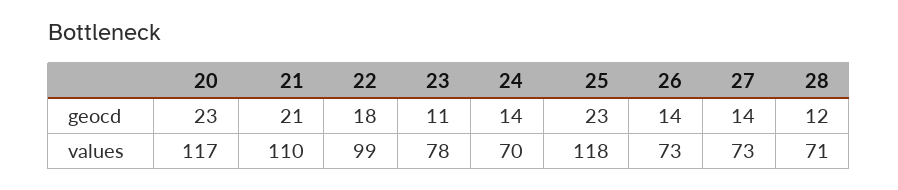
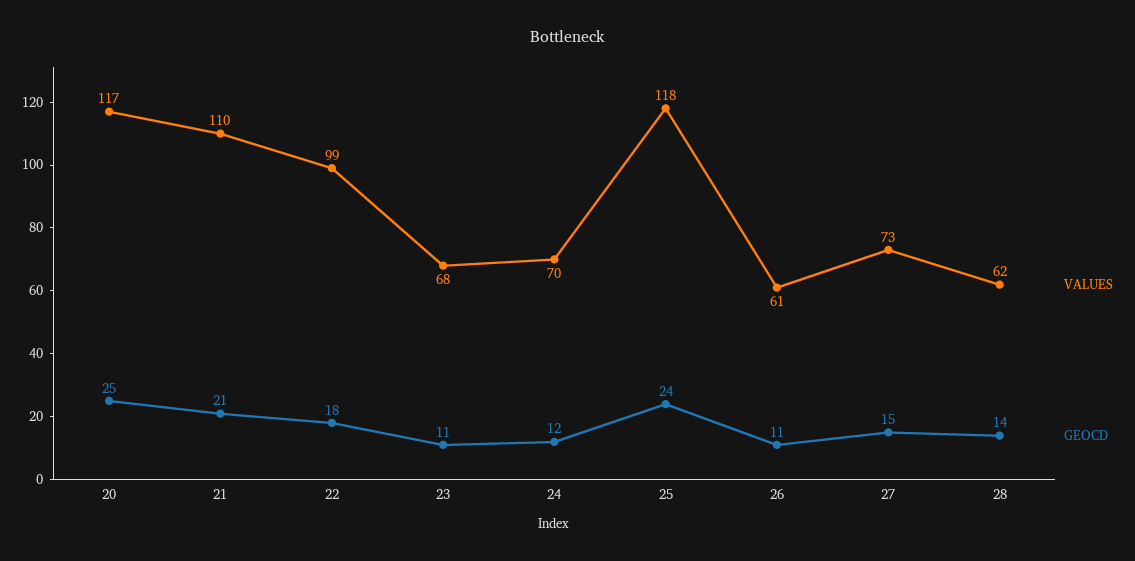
geocd, 20: 23 -> 25
geocd, 24: 14 -> 12
geocd, 25: 23 -> 24
geocd, 26: 14 -> 11
geocd, 27: 14 -> 15
geocd, 28: 12 -> 14
values, 23: 78 -> 68
values, 26: 73 -> 61
values, 28: 71 -> 62

